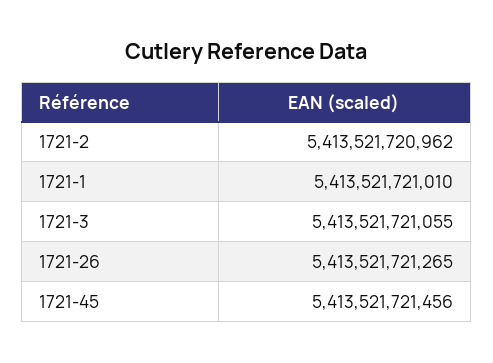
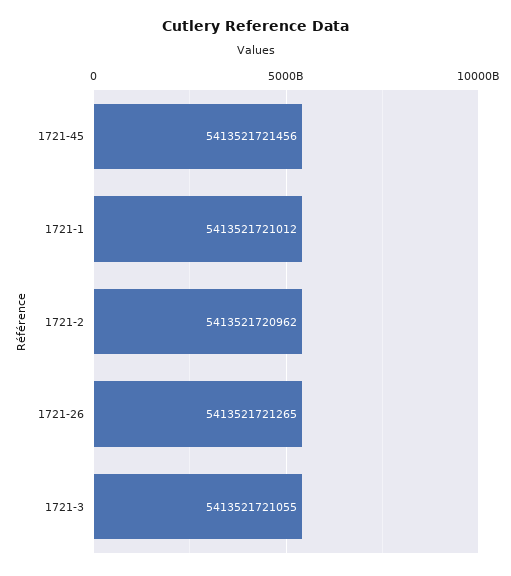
1721-1: 5413521721010 -> 5413521721012

